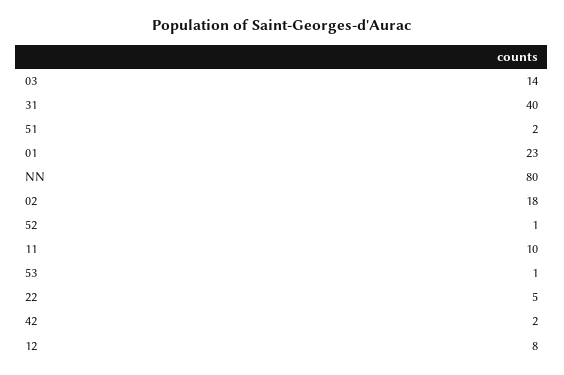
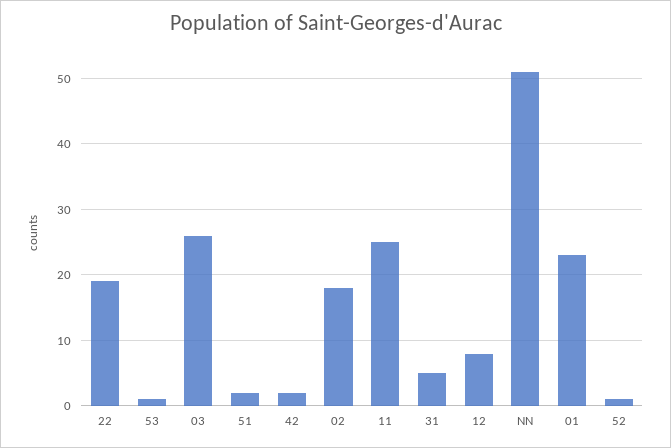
03: 14 -> 26
31: 40 -> 5
NN: 80 -> 51
11: 10 -> 25
22: 5 -> 19

